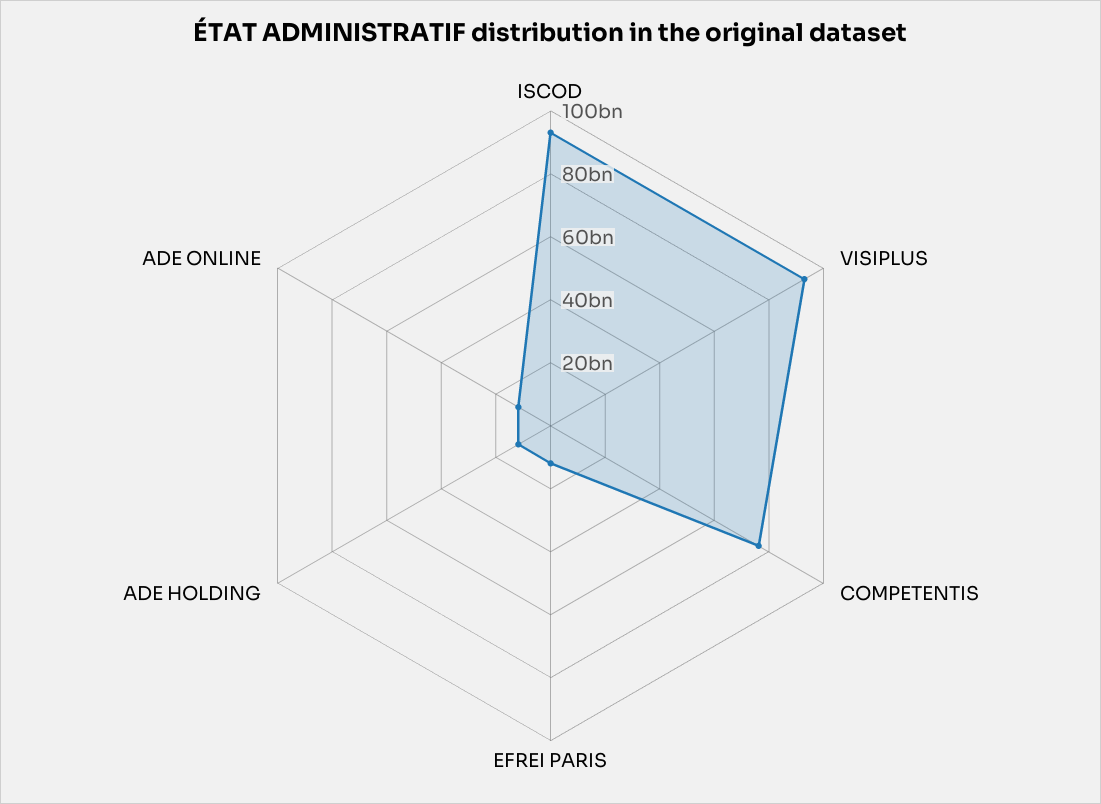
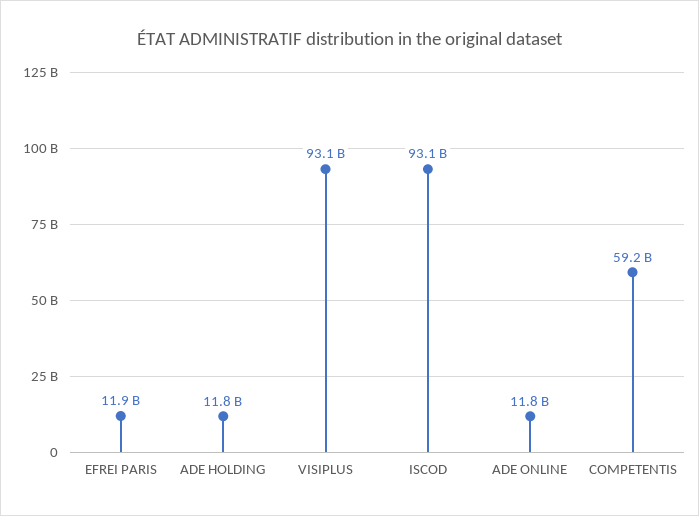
COMPETENTIS: 75000000000 -> 59200000000

